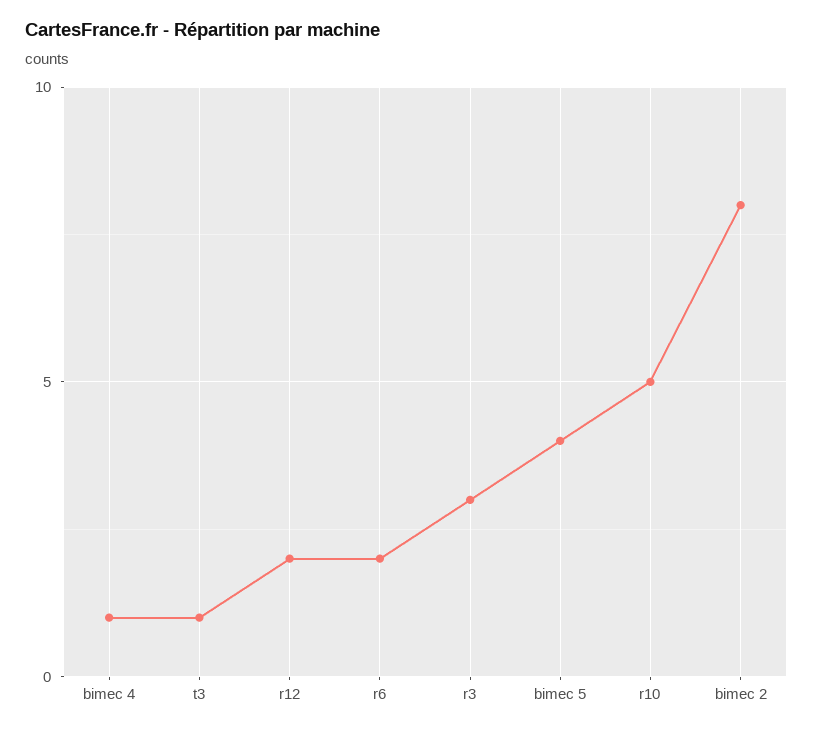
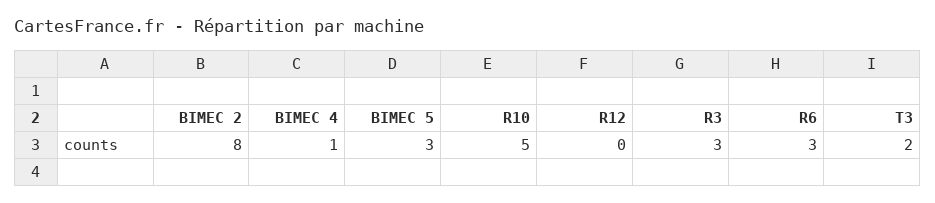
t3: 1 -> 2
r12: 2 -> 0
r6: 2 -> 3
bimec 5: 4 -> 3

